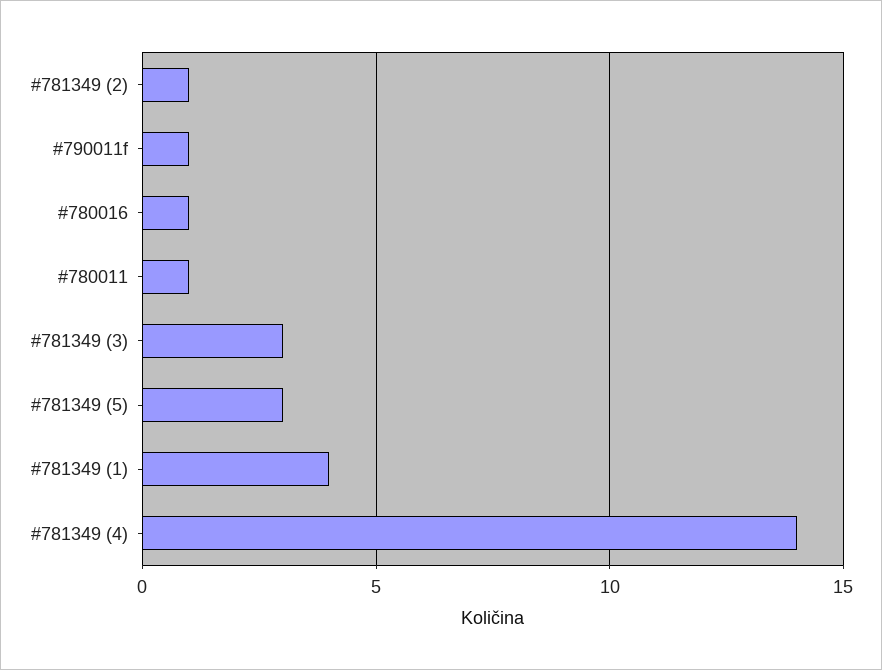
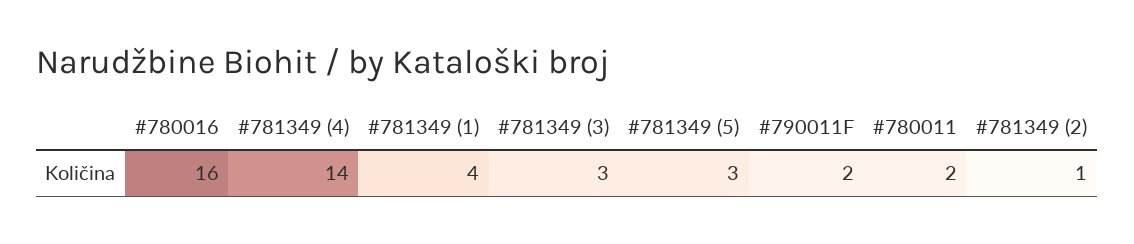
#790011f: 1 -> 2
#780016: 1 -> 16
#780011: 1 -> 2

